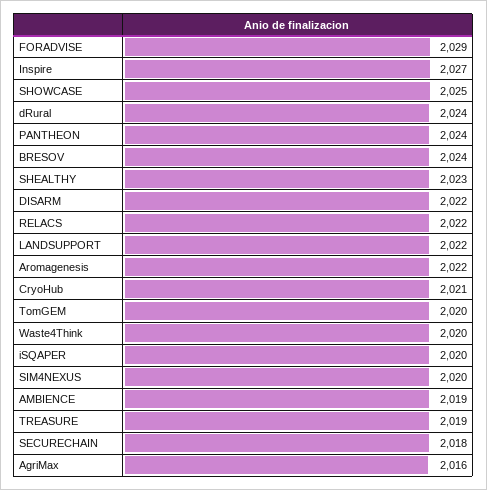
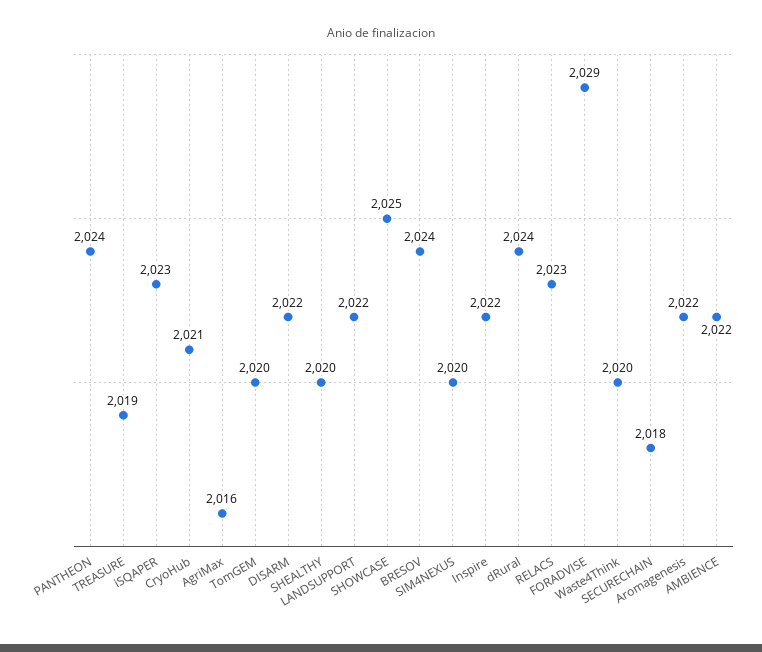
Inspire: 2027 -> 2022
SHEALTHY: 2023 -> 2020
RELACS: 2022 -> 2023
iSQAPER: 2020 -> 2023
AMBIENCE: 2019 -> 2022

